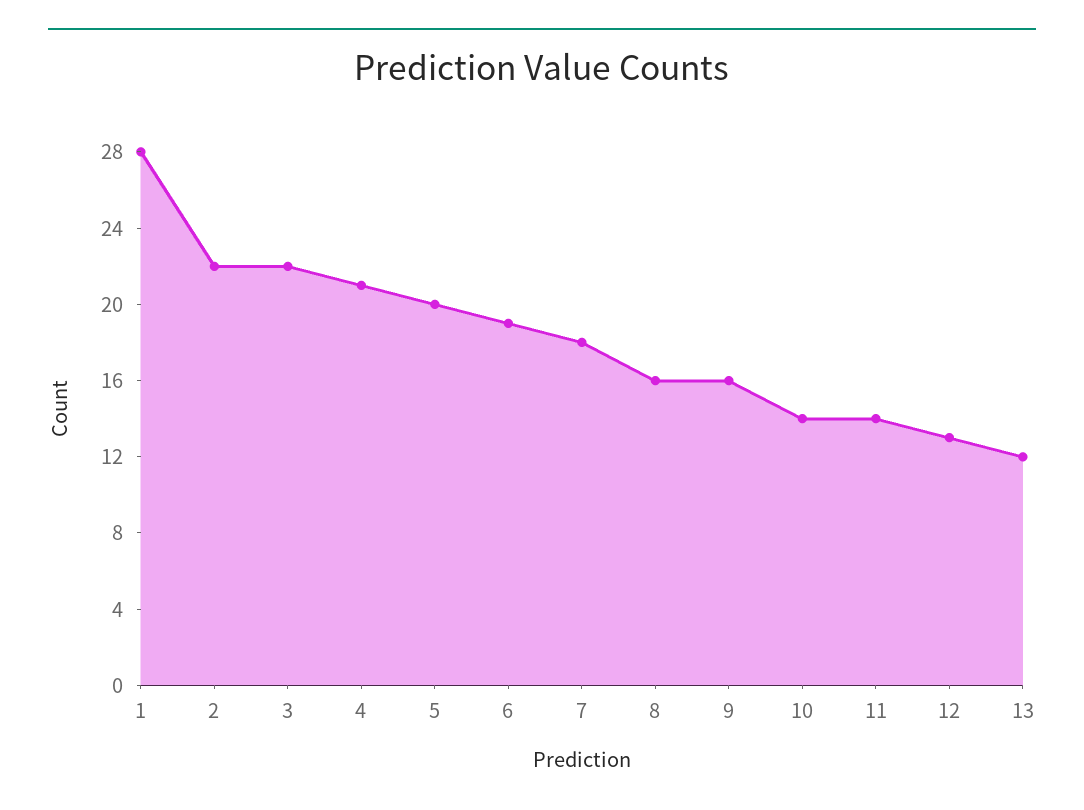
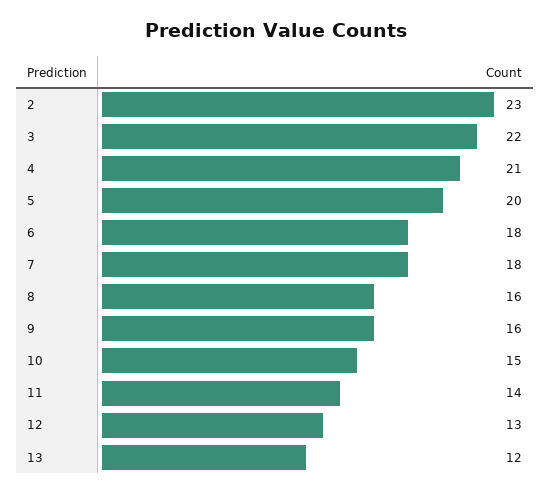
1: 28 -> none
2: 22 -> 23
6: 19 -> 18
10: 14 -> 15

